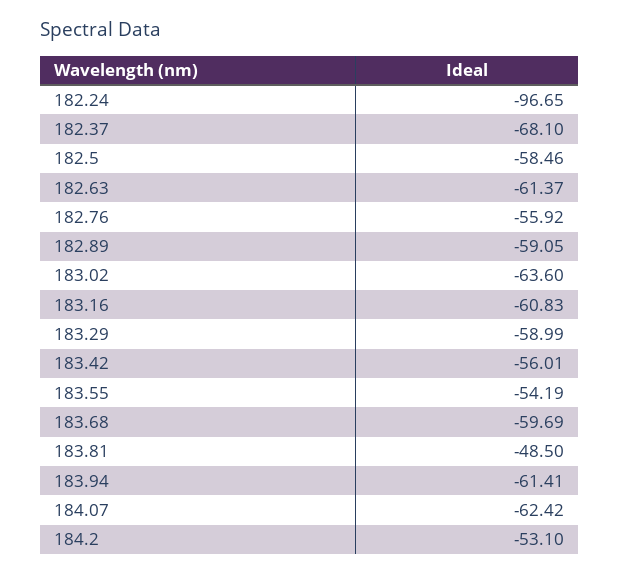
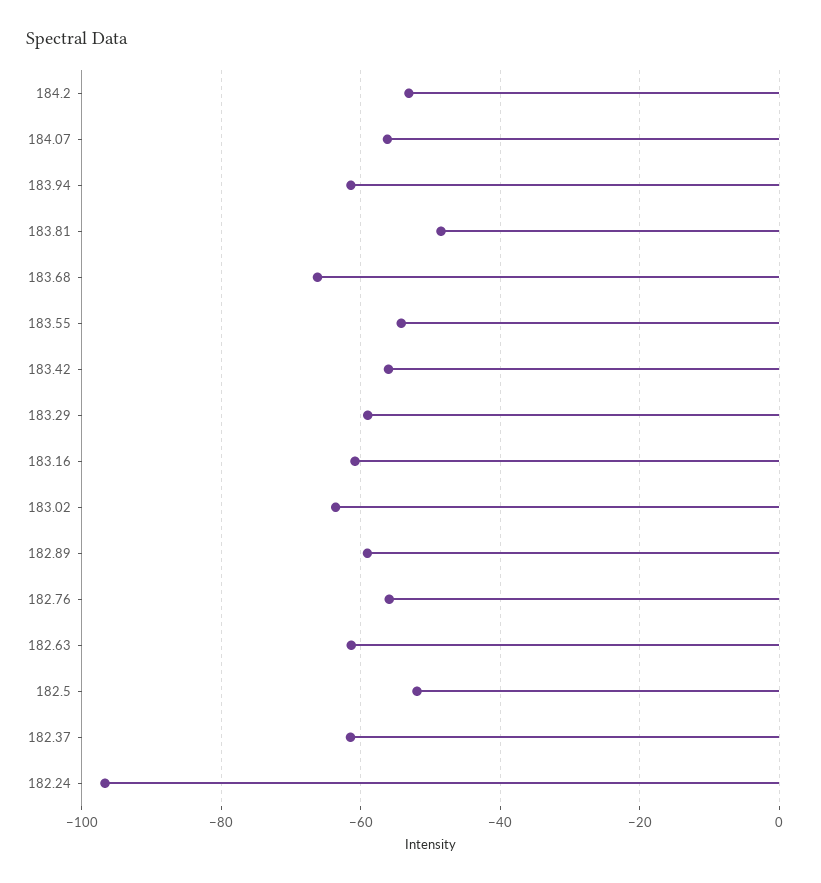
182.37: -68.1 -> -62
182.5: -58.46 -> -52
183.68: -59.69 -> -66
184.07: -62.42 -> -56

